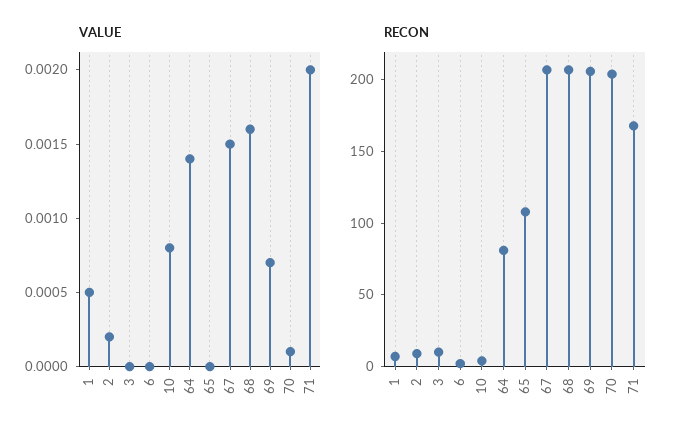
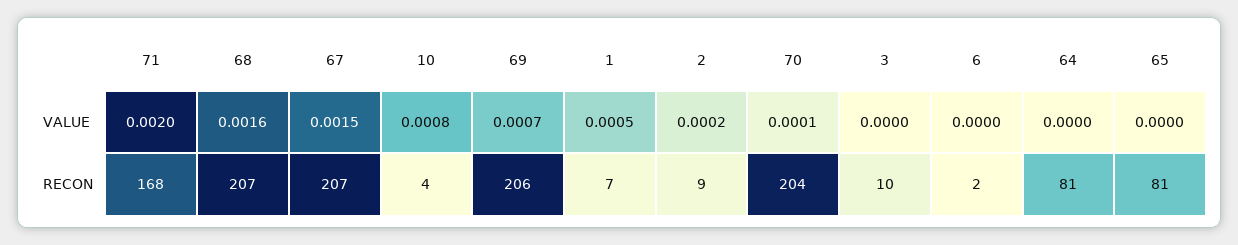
VALUE, 64: 0.0014 -> 0
RECON, 65: 110 -> 81

